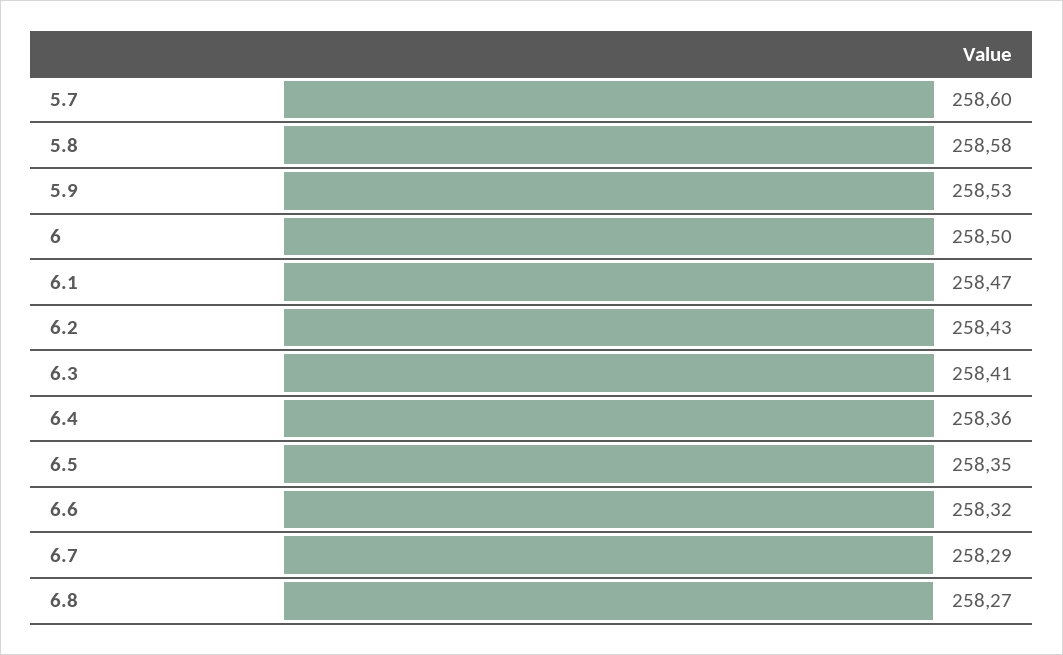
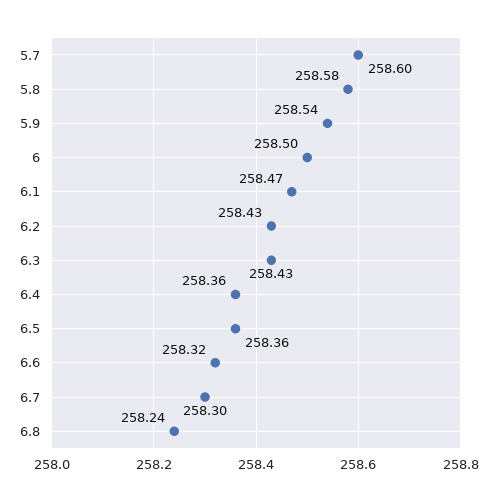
5.9: 258.53 -> 258.54
6.3: 258.41 -> 258.43
6.5: 258.35 -> 258.36
6.7: 258.29 -> 258.3
6.8: 258.27 -> 258.24

